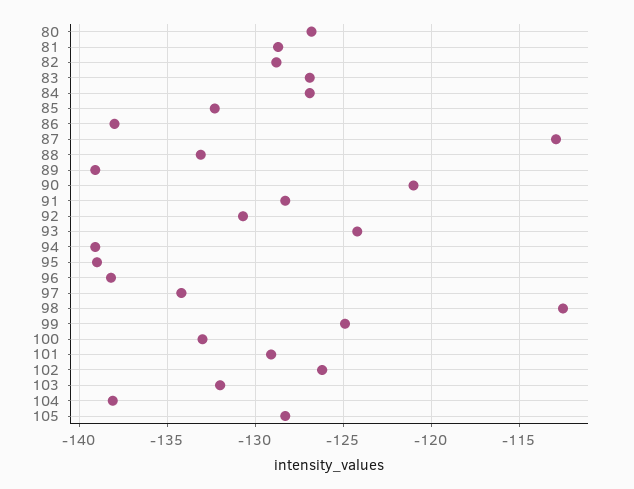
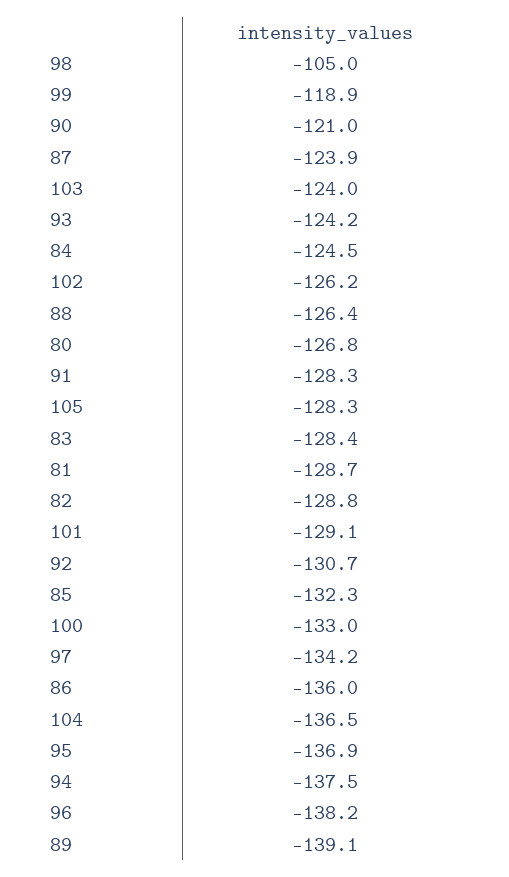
83: -127 -> -128.4
84: -127 -> -124.5
86: -138 -> -136
87: -113 -> -123.9
88: -133 -> -126.4
94: -139 -> -137.5
95: -139 -> -136.9
98: -112.5 -> -105
99: -125 -> -118.9
103: -132 -> -124
104: -138 -> -136.5

